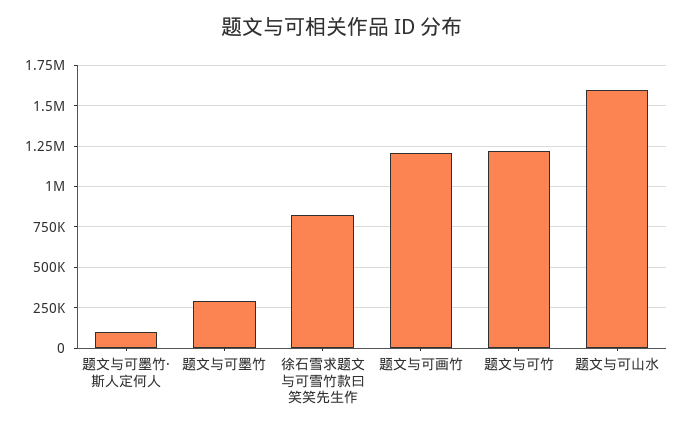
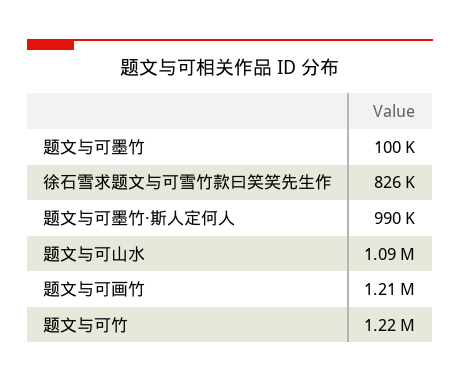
题文与可墨竹·斯人定何人: 100000 -> 990000
题文与可墨竹: 300000 -> 100000
题文与可山水: 1600000 -> 1090000

